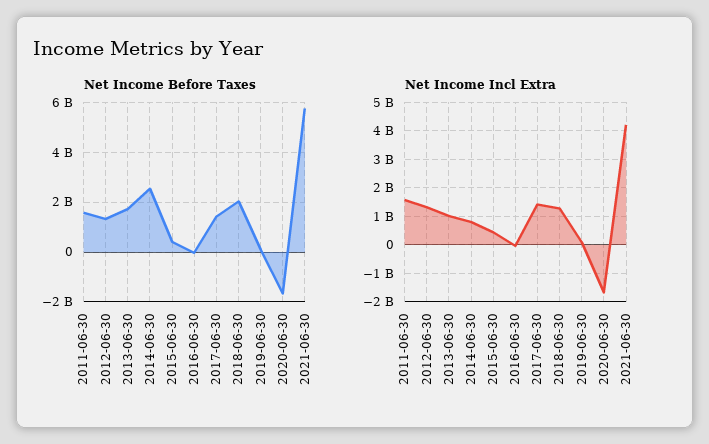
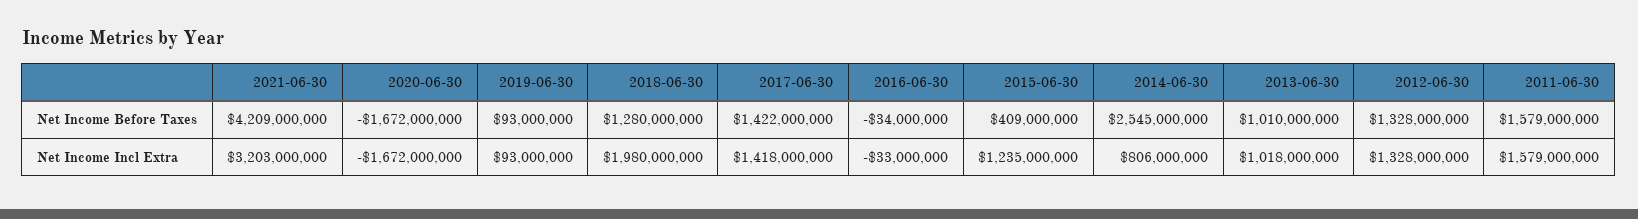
Net Income Before Taxes, 2013-06-30: 1750000000 -> 1010000000
Net Income Before Taxes, 2018-06-30: 2000000000 -> 1280000000
Net Income Before Taxes, 2021-06-30: 5750000000 -> 4209000000
Net Income Incl Extra, 2015-06-30: 500000000 -> 1235000000
Net Income Incl Extra, 2018-06-30: 1250000000 -> 1980000000
Net Income Incl Extra, 2021-06-30: 4250000000 -> 3203000000

